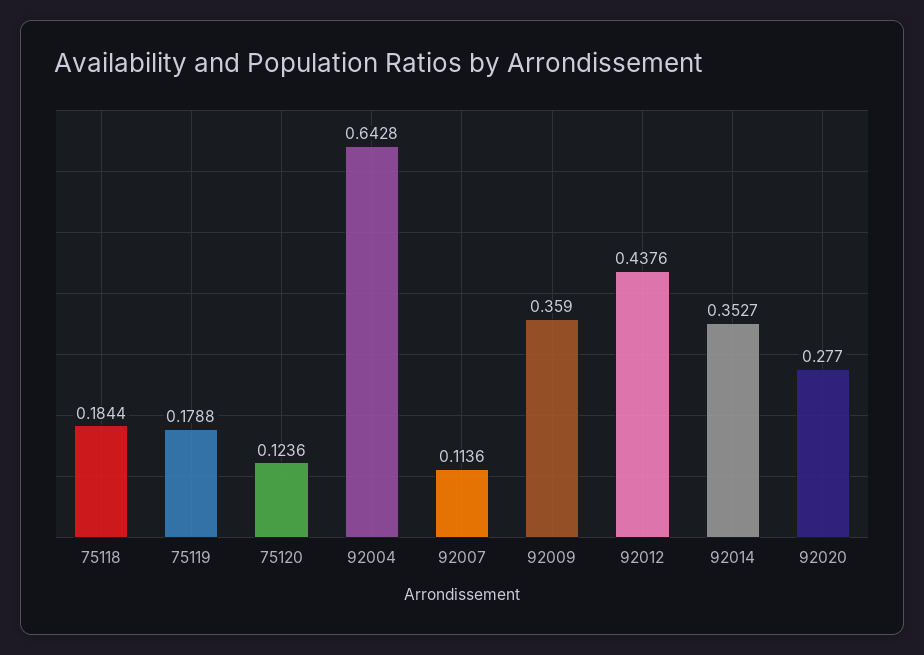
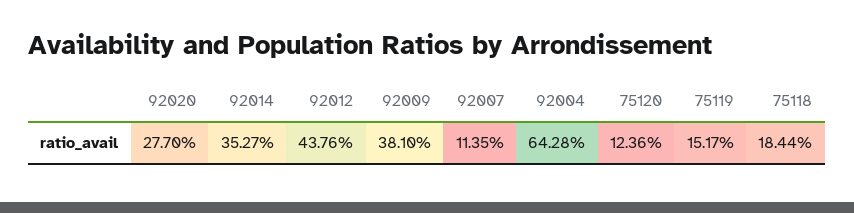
75119: 0.1788 -> 0.1517
92007: 0.1136 -> 0.1135
92009: 0.359 -> 0.381

